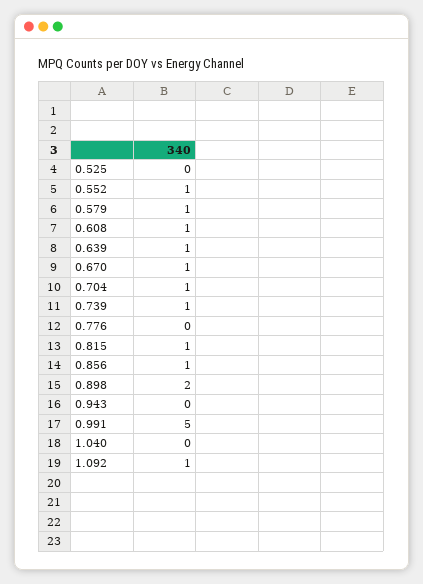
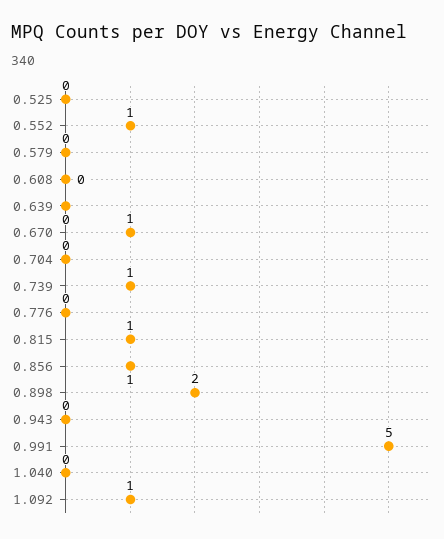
0.579: 1 -> 0
0.608: 1 -> 0
0.639: 1 -> 0
0.704: 1 -> 0

